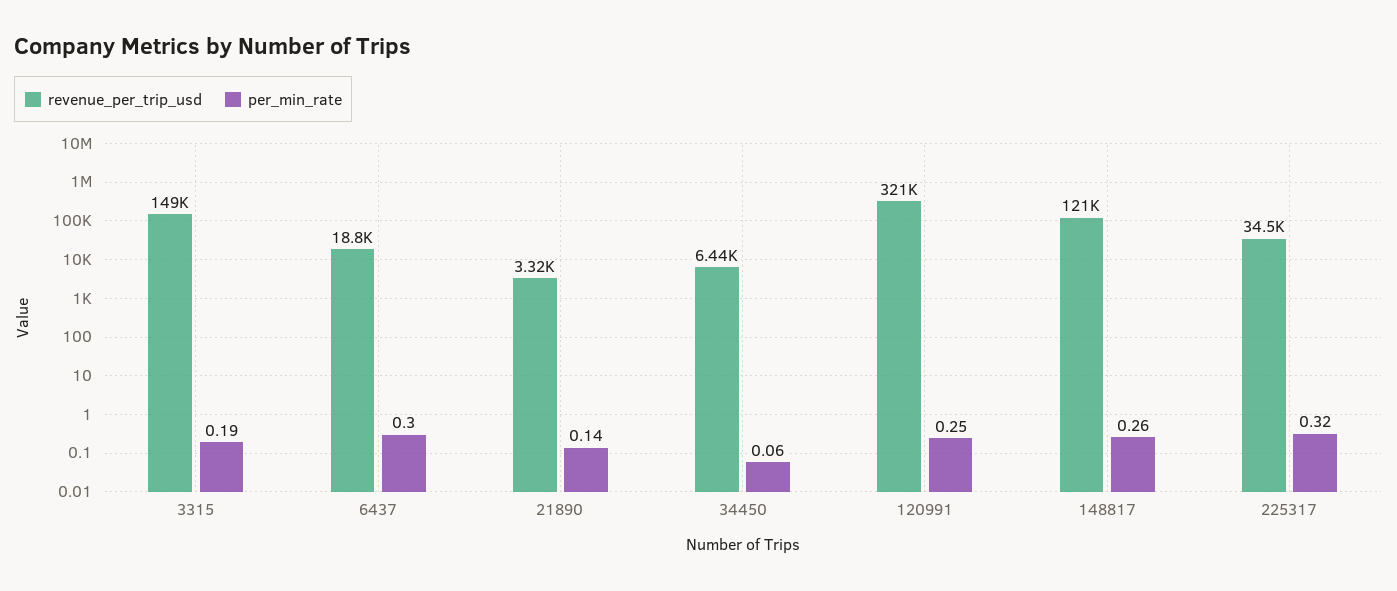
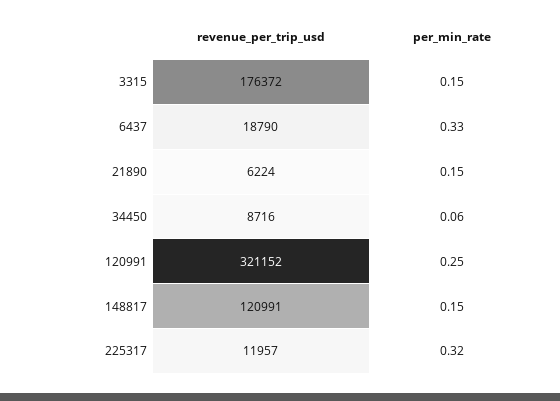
revenue_per_trip_usd, 3315: 149000 -> 176372
per_min_rate, 3315: 0.19 -> 0.15
per_min_rate, 6437: 0.3 -> 0.33
revenue_per_trip_usd, 21890: 3320 -> 6224
per_min_rate, 21890: 0.14 -> 0.15
revenue_per_trip_usd, 34450: 6440 -> 8716
per_min_rate, 148817: 0.26 -> 0.15
revenue_per_trip_usd, 225317: 34500 -> 11957

